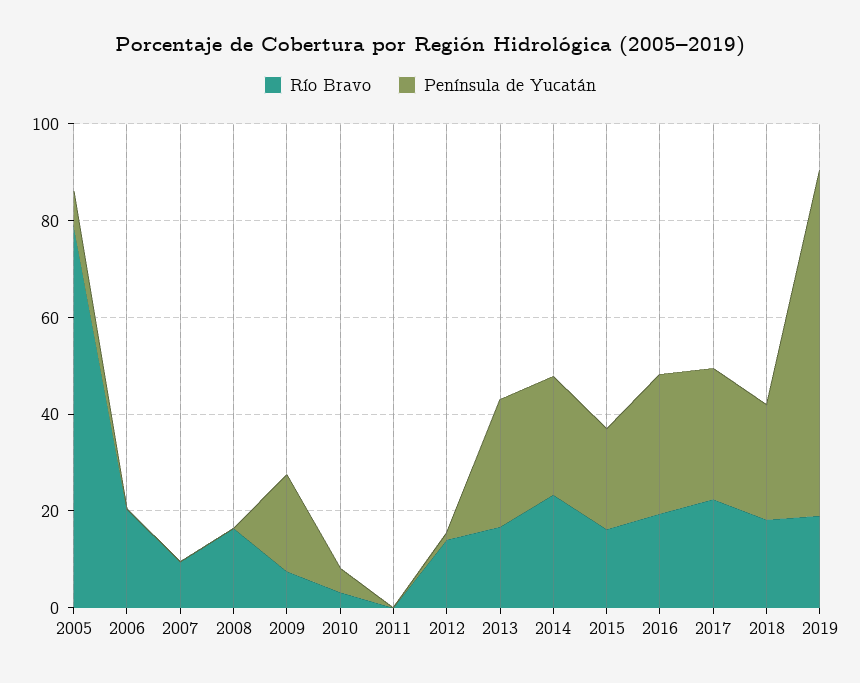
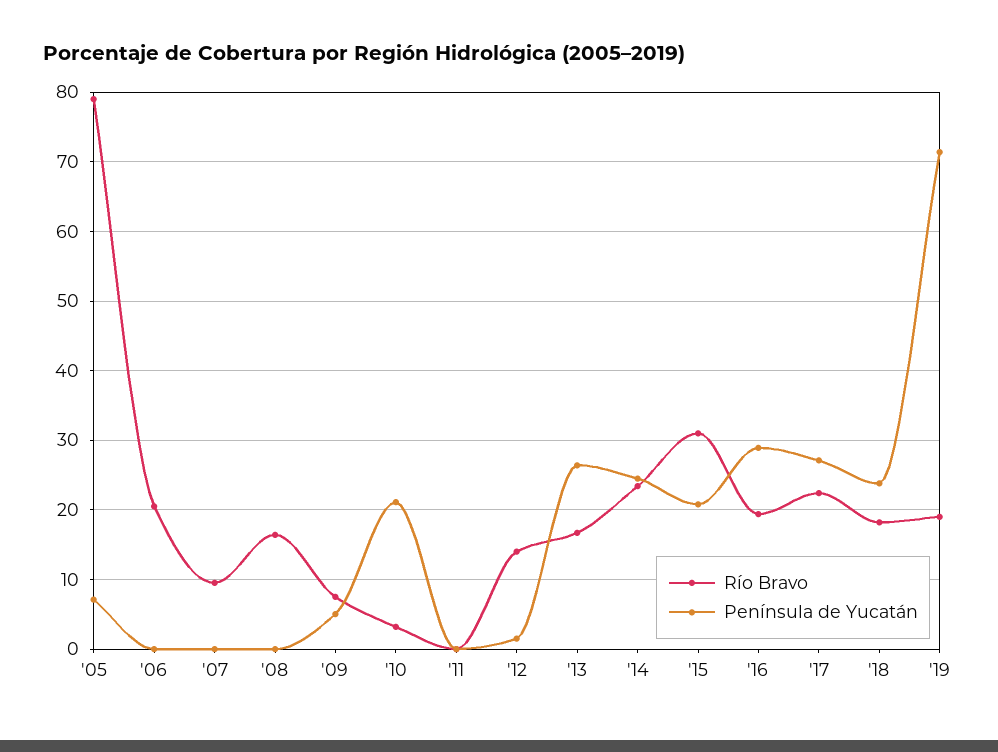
Península de Yucatán, 2009: 20 -> 5
Península de Yucatán, 2010: 5 -> 21
Río Bravo, 2015: 15 -> 31

